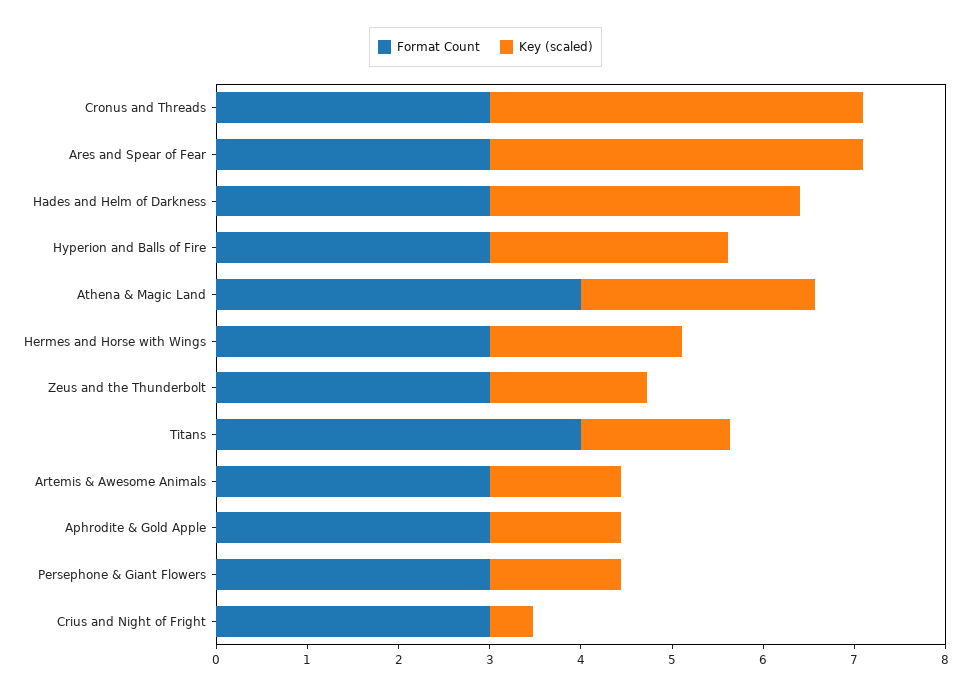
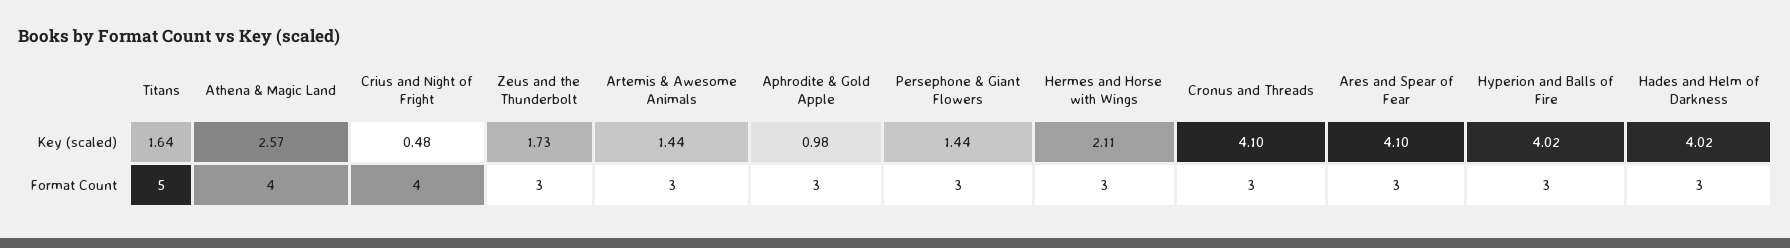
Key (scaled), Hades and Helm of Darkness: 3.4 -> 4.02
Key (scaled), Hyperion and Balls of Fire: 2.6 -> 4.02
Format Count, Titans: 4 -> 5
Key (scaled), Aphrodite & Gold Apple: 1.4 -> 0.98
Format Count, Crius and Night of Fright: 3 -> 4

